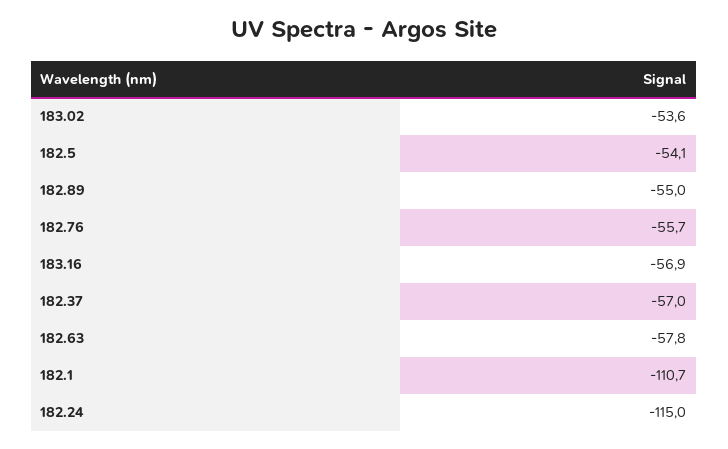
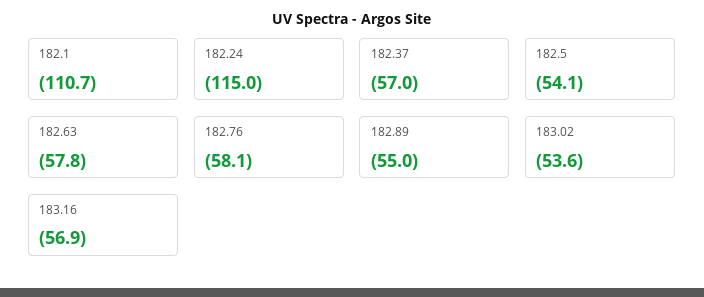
182.76: -55.7 -> -58.1

